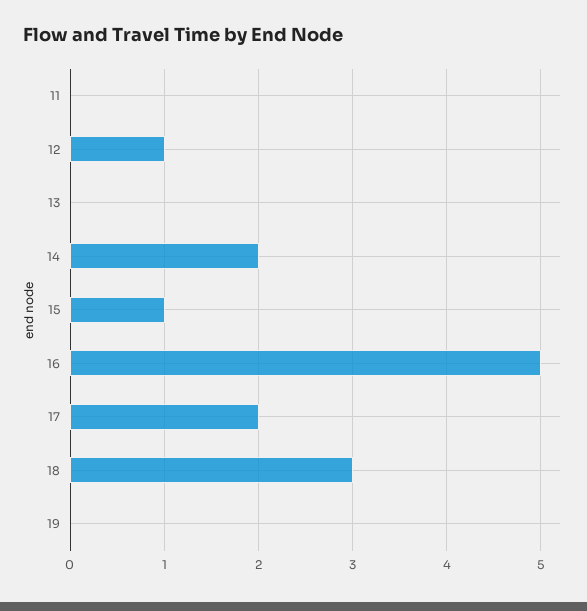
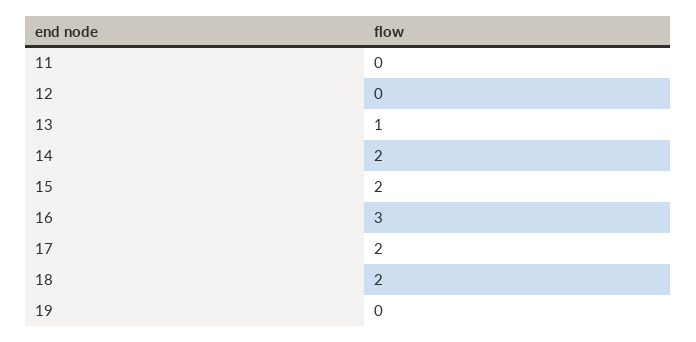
12: 1 -> 0
13: 0 -> 1
15: 1 -> 2
16: 5 -> 3
18: 3 -> 2

